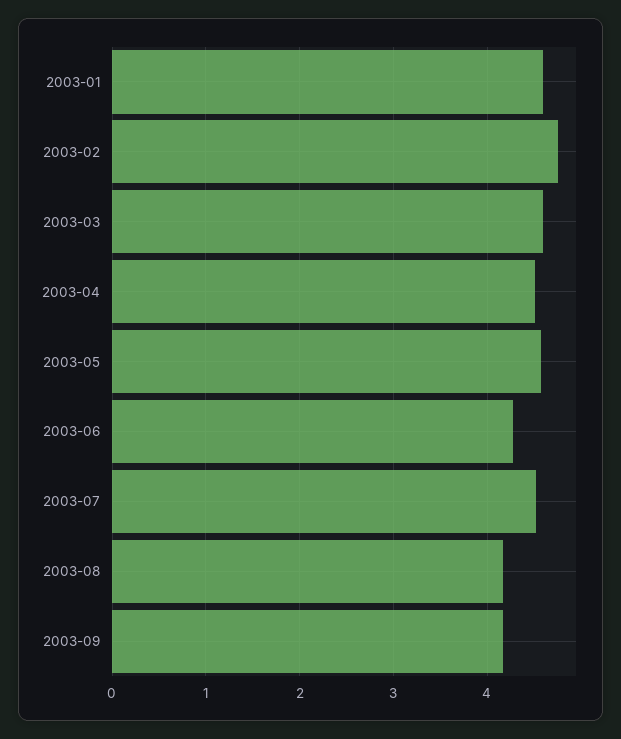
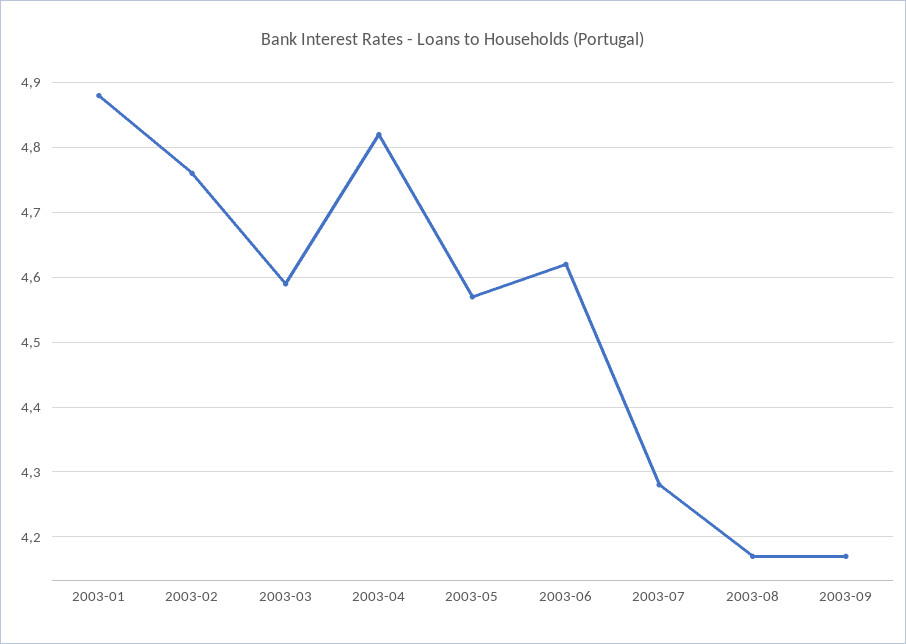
2003-01: 4.6 -> 4.88
2003-04: 4.5 -> 4.82
2003-06: 4.3 -> 4.62
2003-07: 4.5 -> 4.28

